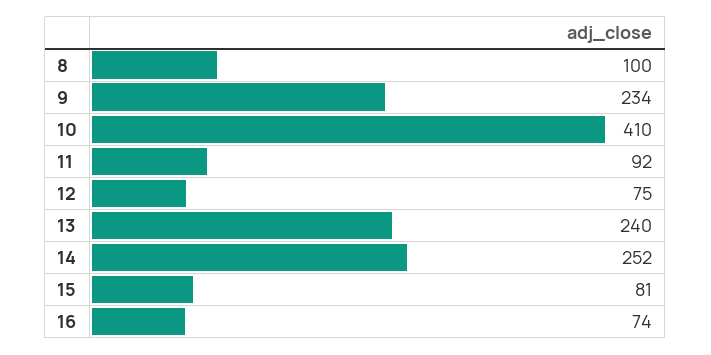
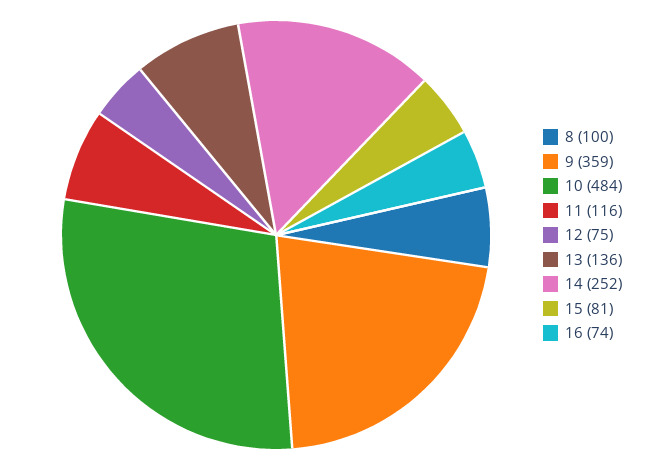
9: 234 -> 359
10: 410 -> 484
11: 92 -> 116
13: 240 -> 136

